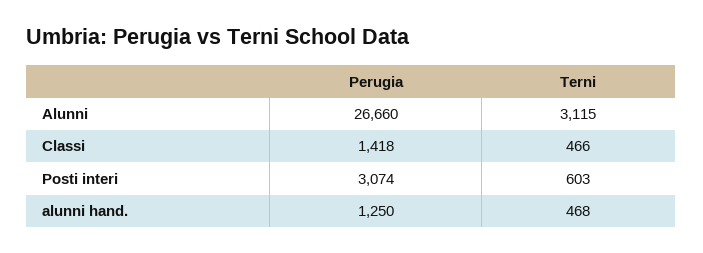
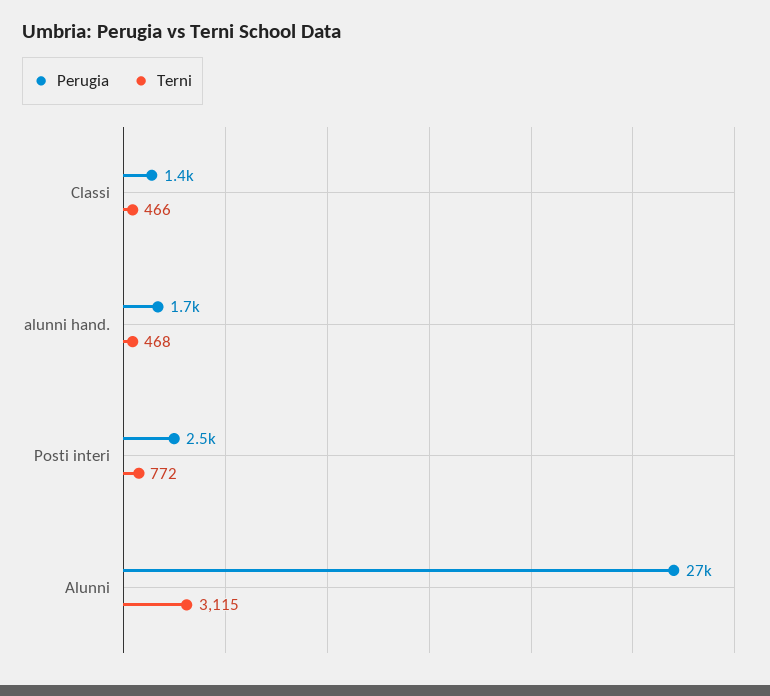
Perugia, Posti interi: 3074 -> 2500
Terni, Posti interi: 603 -> 772
Perugia, alunni hand.: 1250 -> 1700

